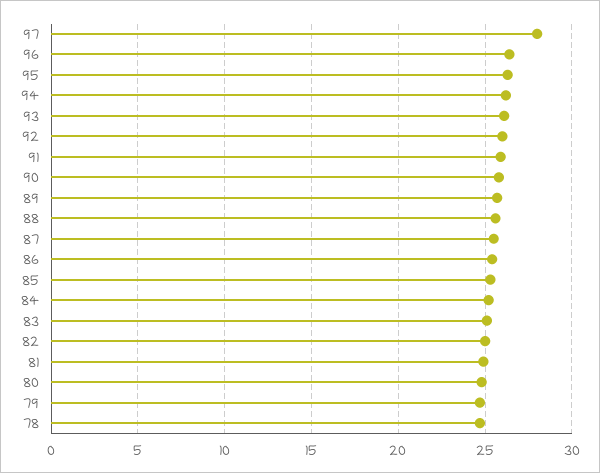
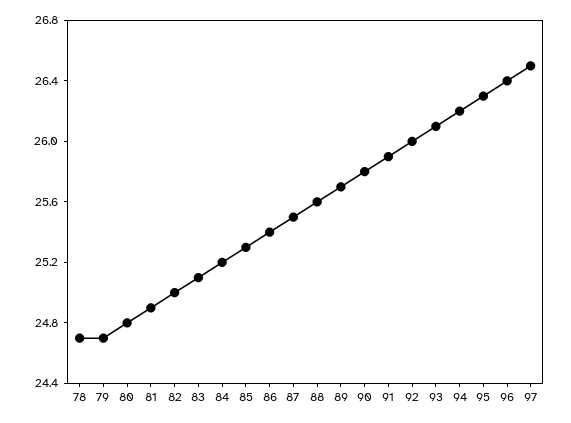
97: 28 -> 26.5

